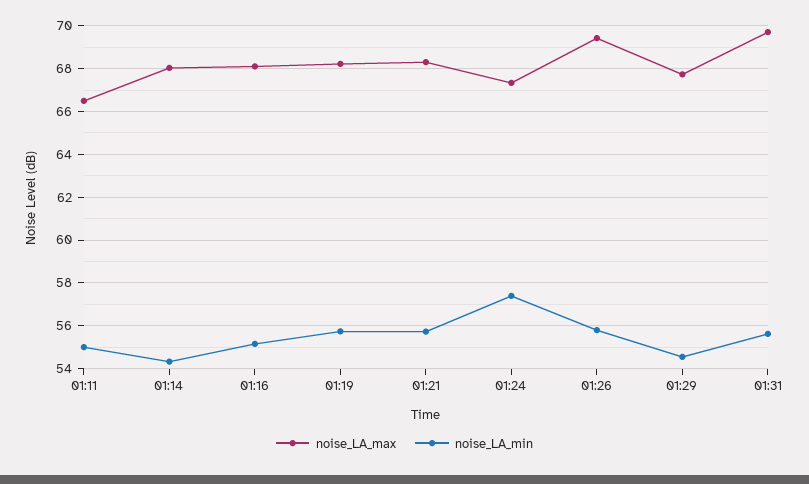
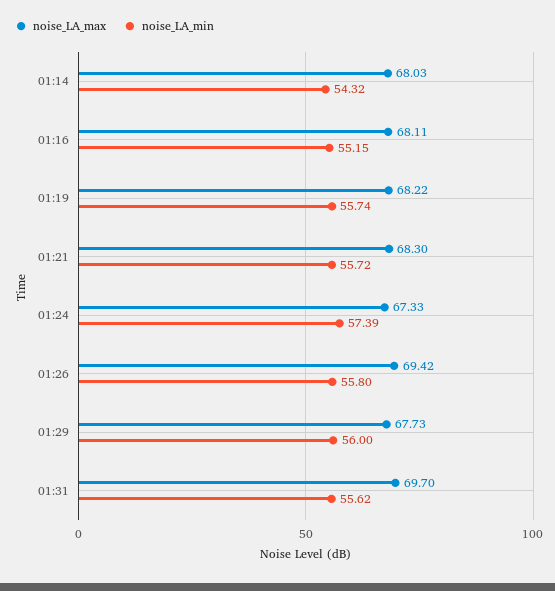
noise_LA_max, 01:11: 66.5 -> none
noise_LA_min, 01:11: 55 -> none
noise_LA_min, 01:29: 54.5 -> 56

